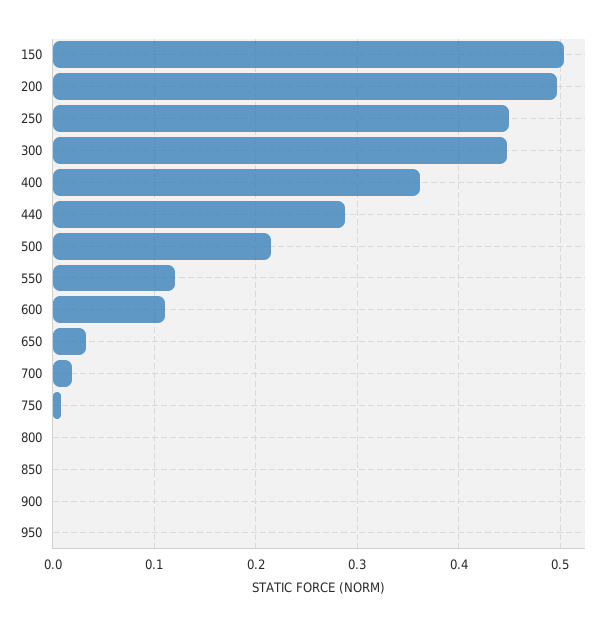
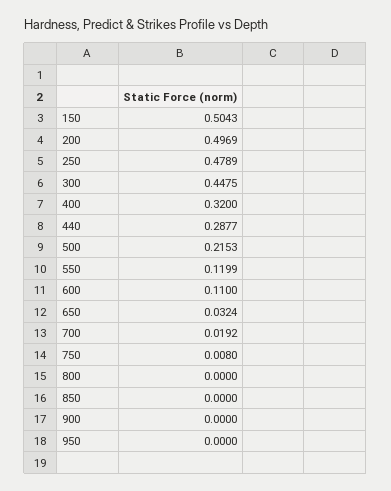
250: 0.45 -> 0.4789
400: 0.36 -> 0.32

